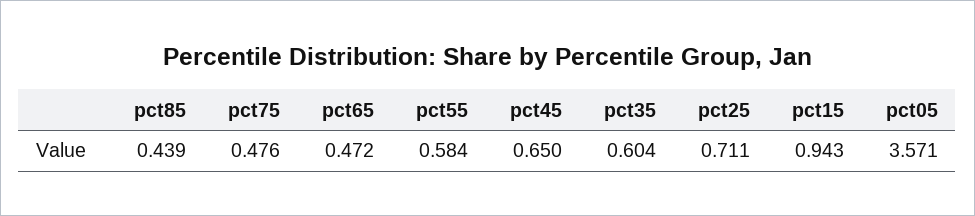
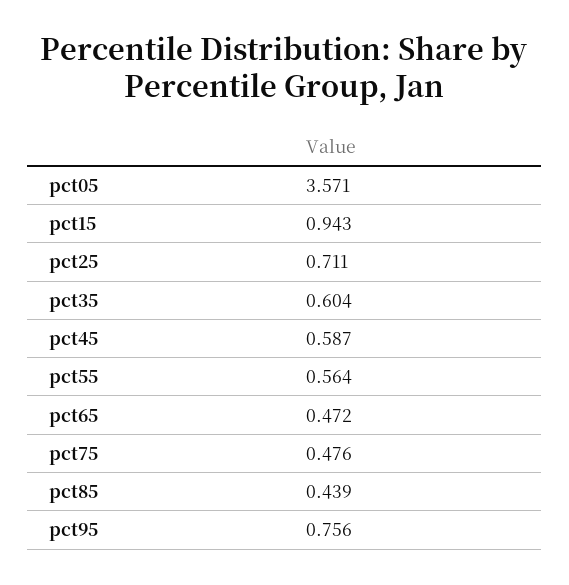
pct55: 0.584 -> 0.564
pct45: 0.65 -> 0.587
pct95: none -> 0.756

